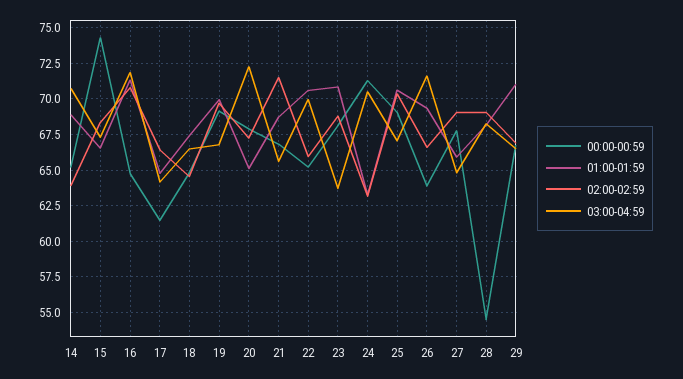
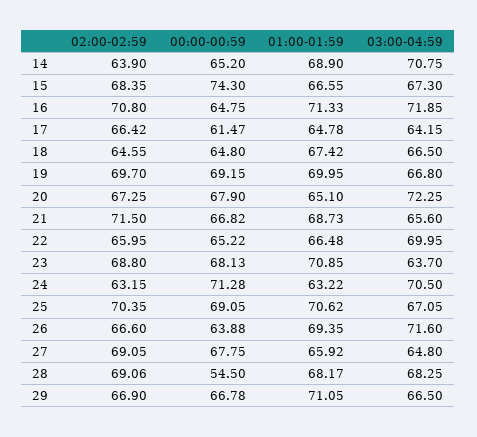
01:00-01:59, 22: 70.5 -> 66.48

